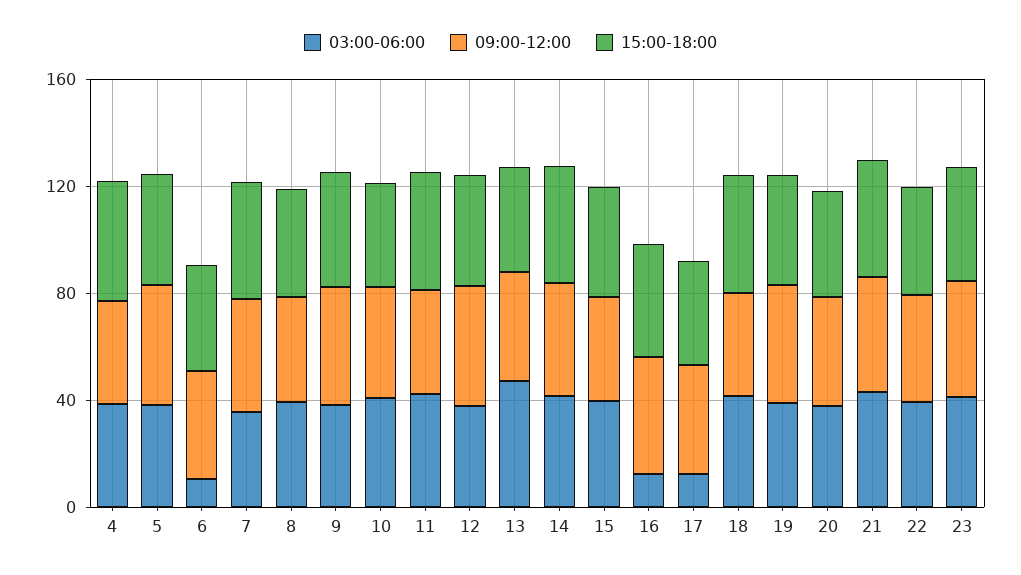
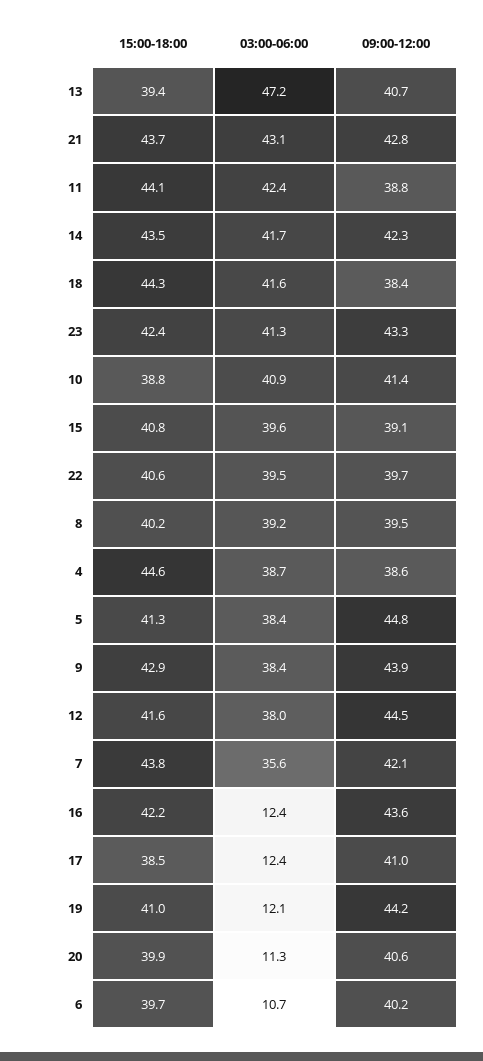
03:00-06:00, 19: 40 -> 12.1
03:00-06:00, 20: 40 -> 11.3

